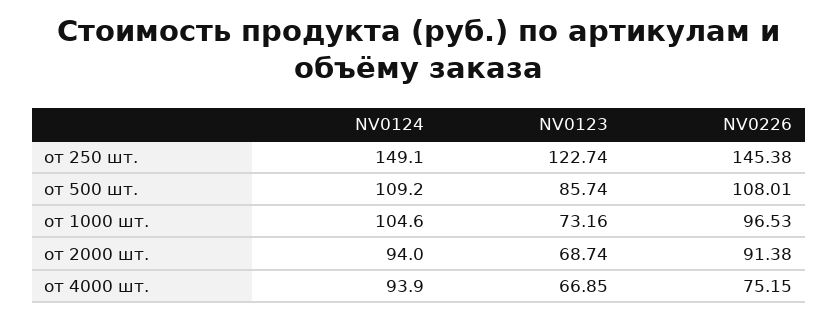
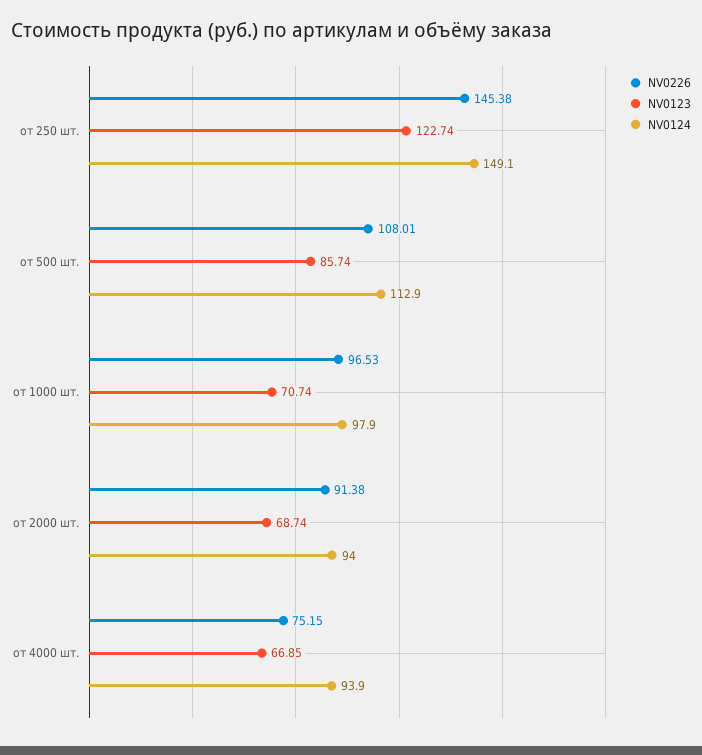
NV0124, от 500 шт.: 109.2 -> 112.9
NV0124, от 1000 шт.: 104.6 -> 97.9
NV0123, от 1000 шт.: 73.16 -> 70.74

